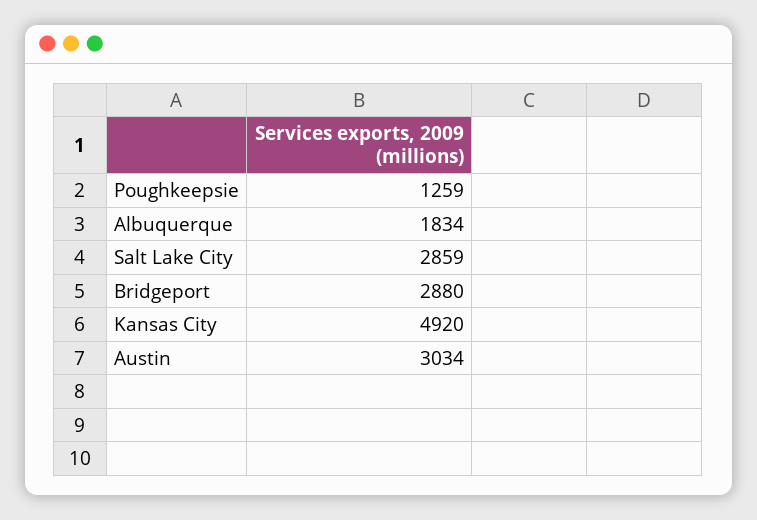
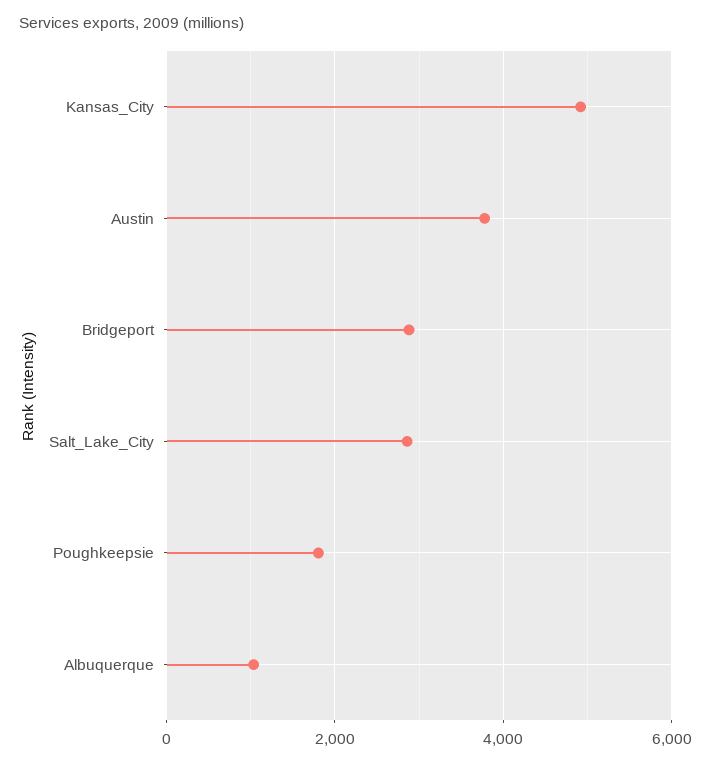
Poughkeepsie: 1259 -> 1800
Albuquerque: 1834 -> 1000
Austin: 3034 -> 3800

